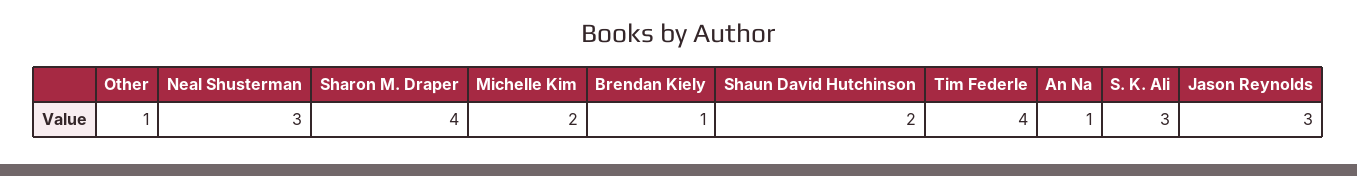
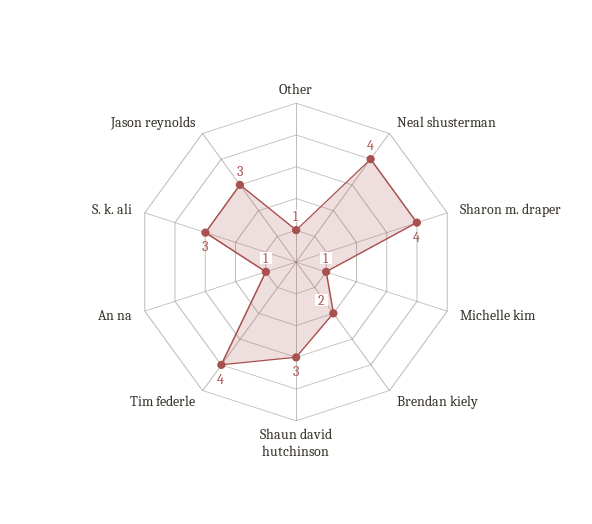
Neal Shusterman: 3 -> 4
Michelle Kim: 2 -> 1
Brendan Kiely: 1 -> 2
Shaun David Hutchinson: 2 -> 3

